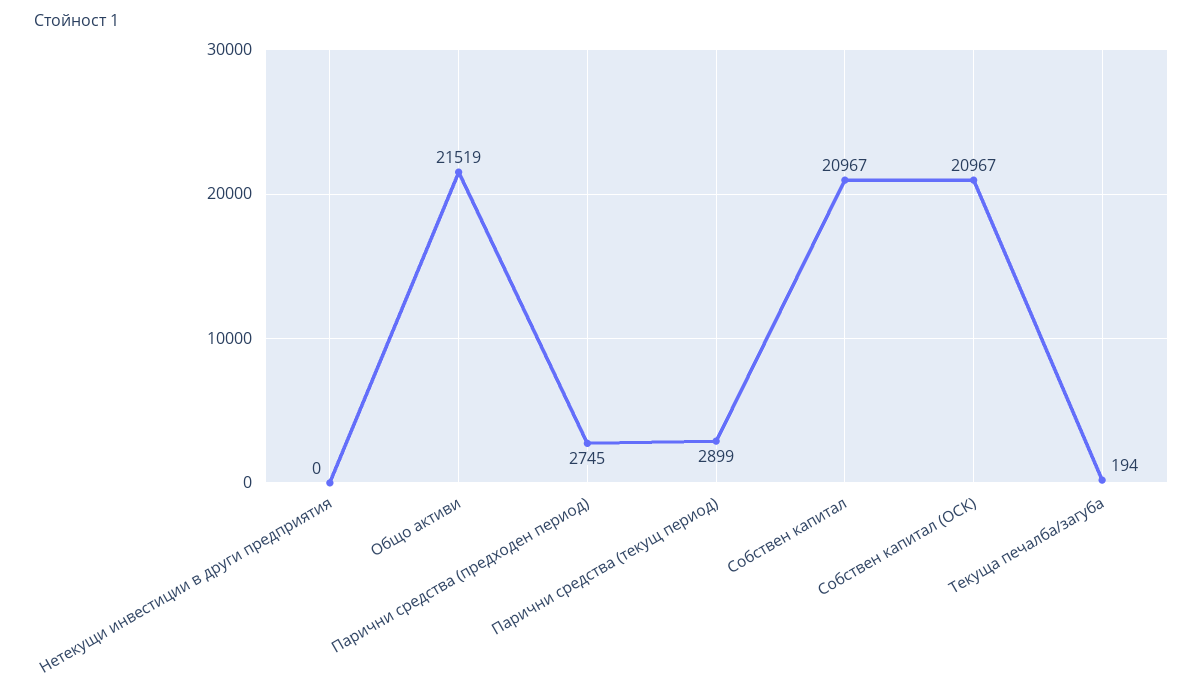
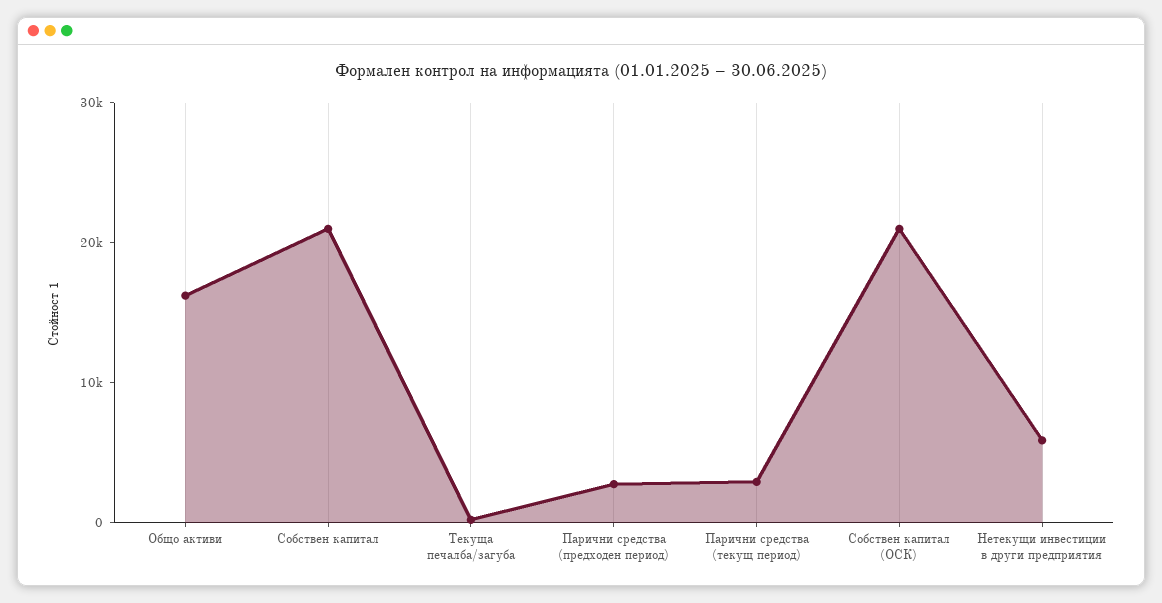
Нетекущи инвестиции в други предприятия: 0 -> 6000
Общо активи: 21519 -> 16000

